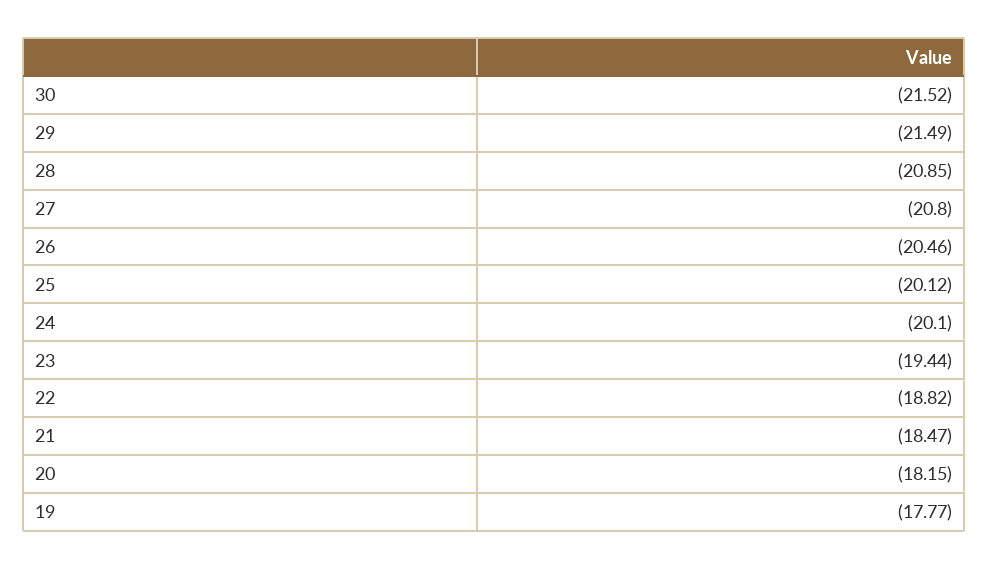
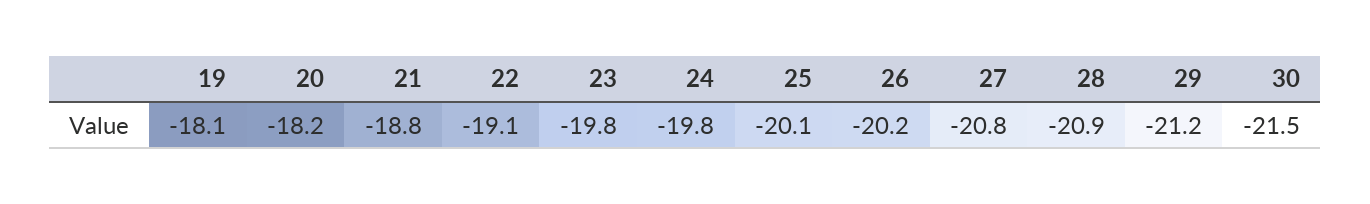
29: -21.49 -> -21.2
26: -20.46 -> -20.2
24: -20.1 -> -19.8
23: -19.44 -> -19.8
22: -18.82 -> -19.1
21: -18.47 -> -18.8
19: -17.77 -> -18.1

